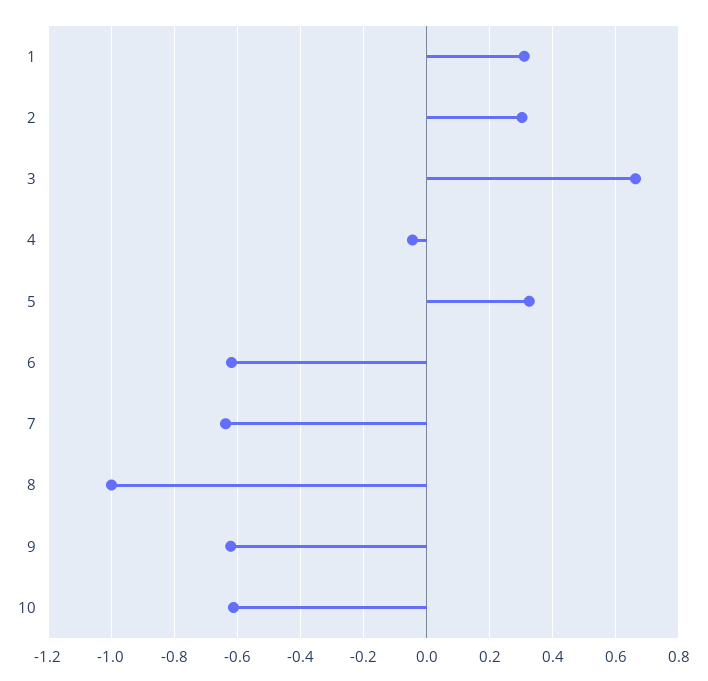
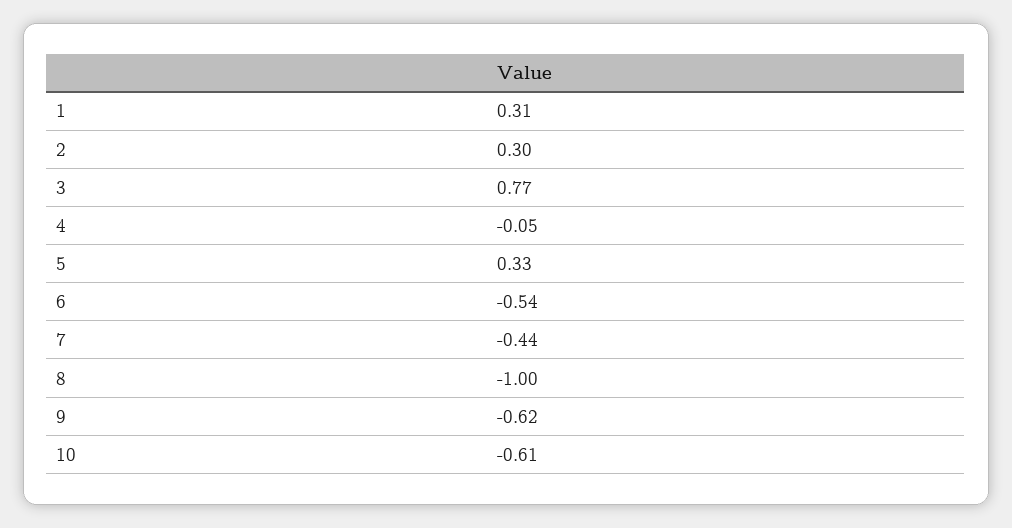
3: 0.66 -> 0.77
6: -0.62 -> -0.54
7: -0.64 -> -0.44

